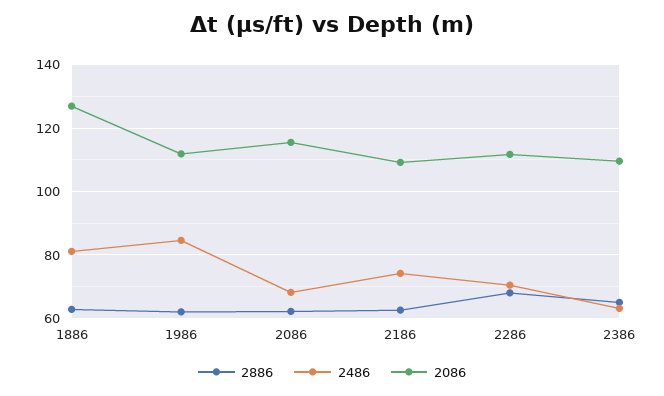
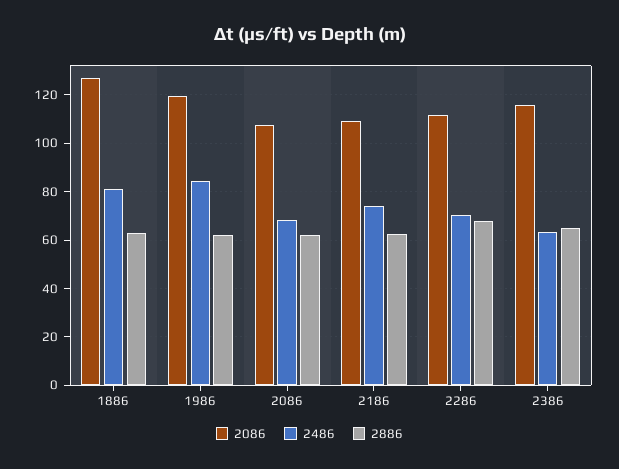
2086, 1986: 112 -> 120
2086, 2086: 116 -> 107.5
2086, 2386: 110 -> 115

